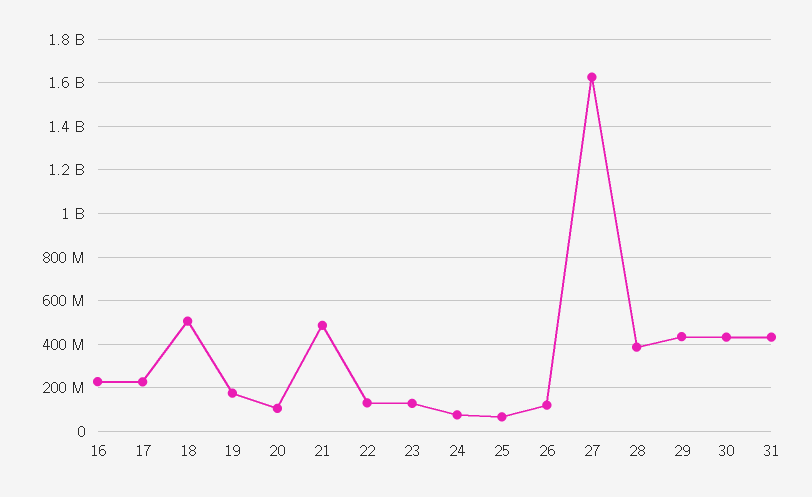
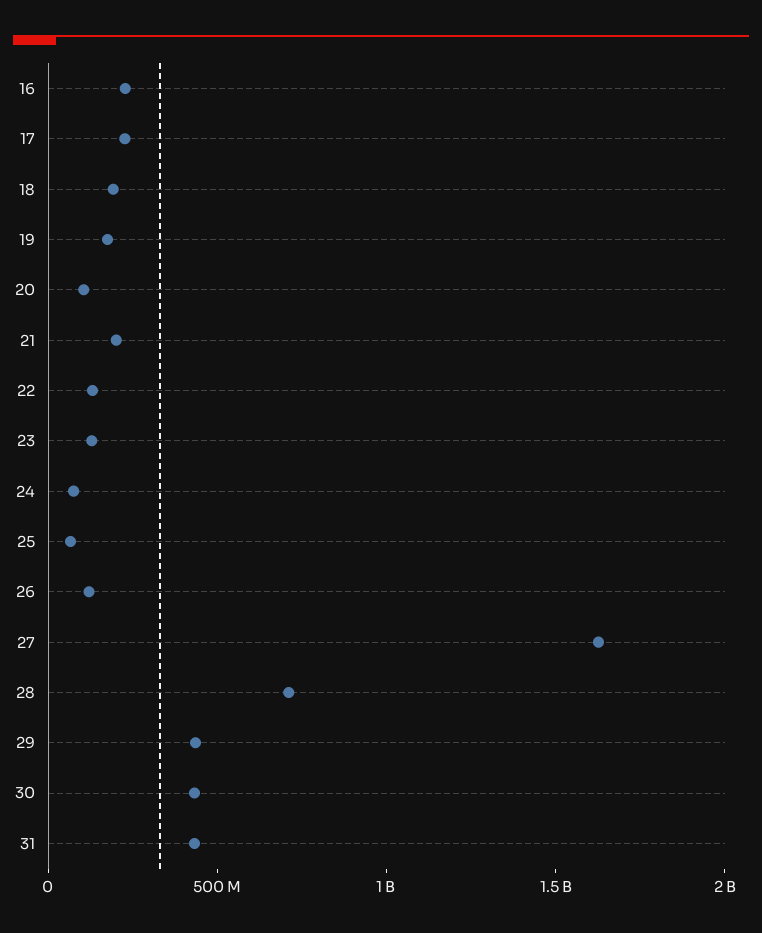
18: 500000000 -> 200000000
21: 500000000 -> 200000000
28: 400000000 -> 700000000

